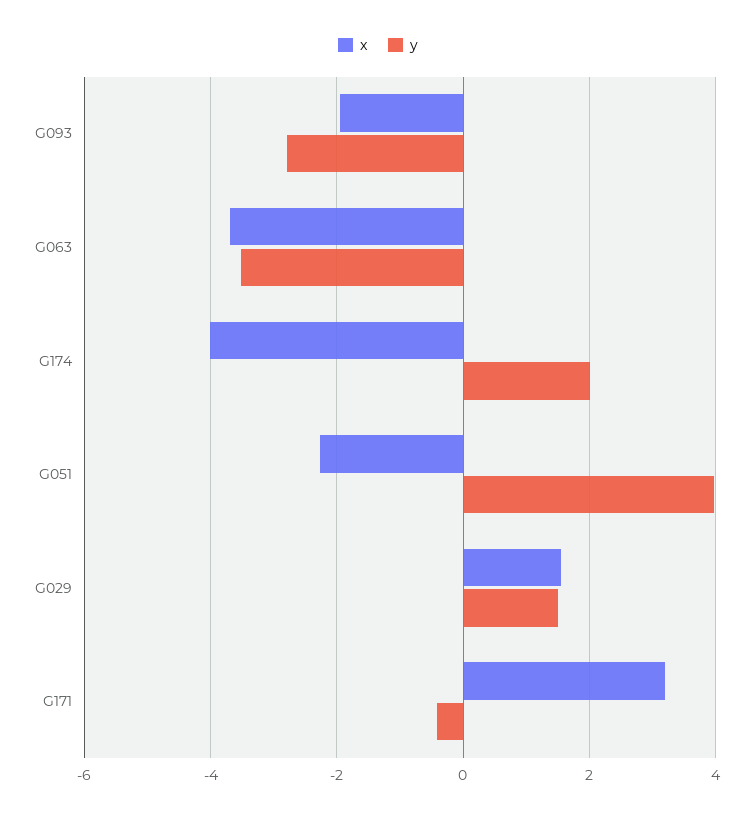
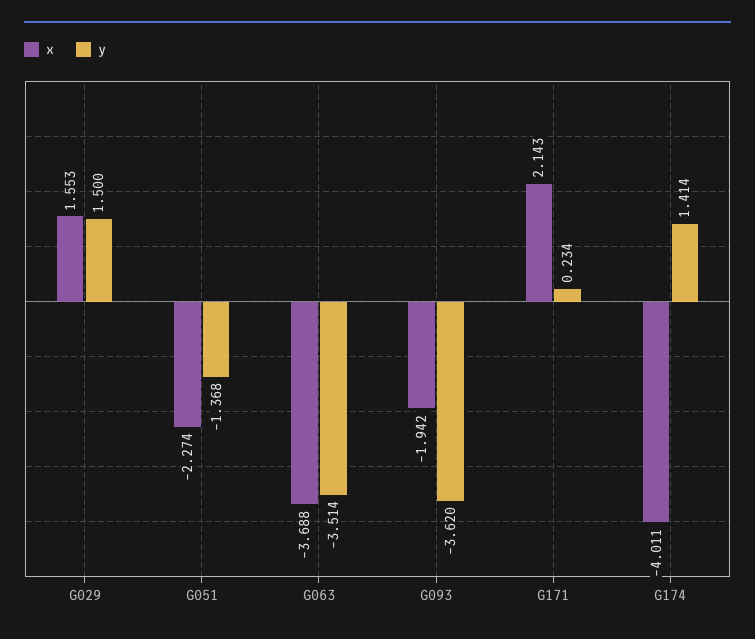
y, G093: -2.8 -> -3.62
y, G174: 2 -> 1.414
y, G051: 4 -> -1.368
x, G171: 3.2 -> 2.143
y, G171: -0.4 -> 0.234

